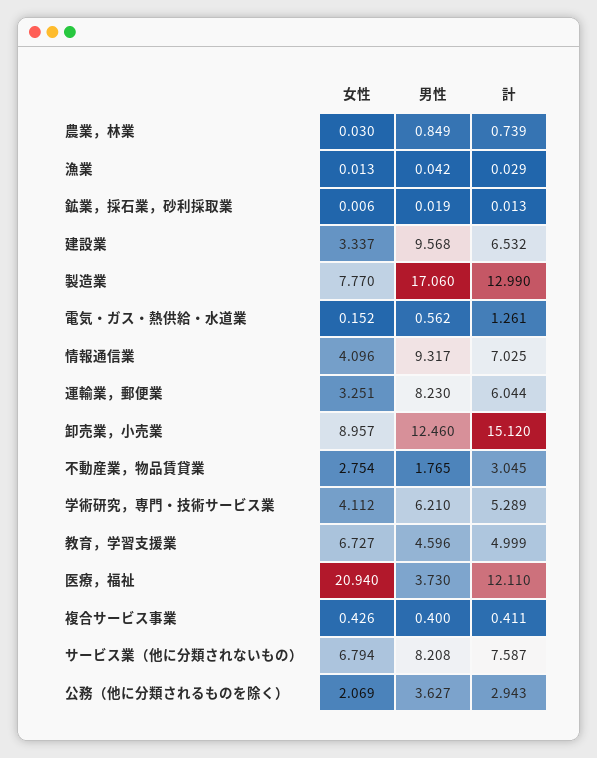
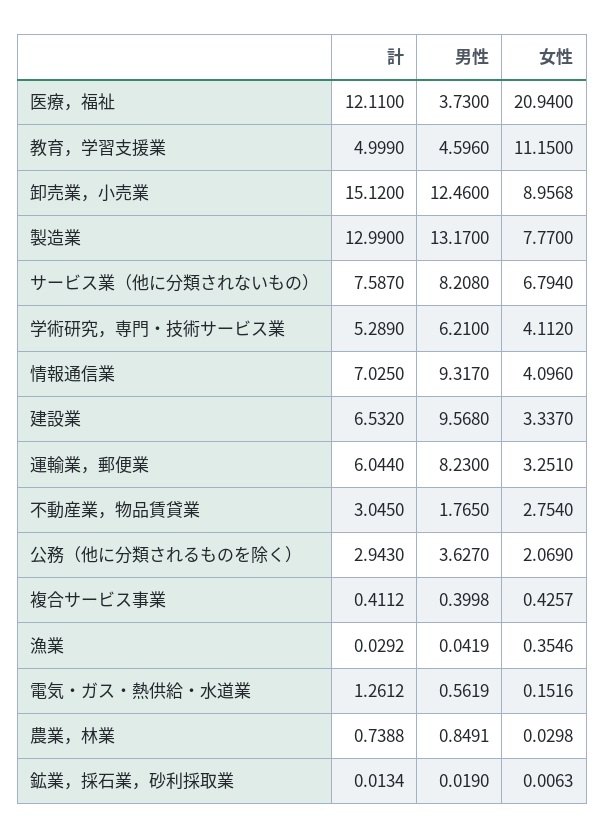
女性, 漁業: 0.013 -> 0.3546
男性, 製造業: 17.06 -> 13.17
女性, 教育，学習支援業: 6.727 -> 11.15

